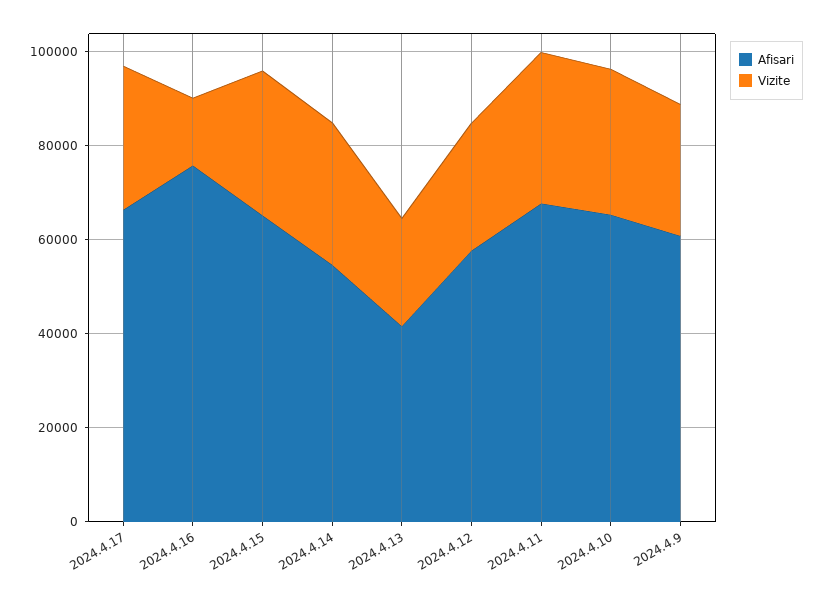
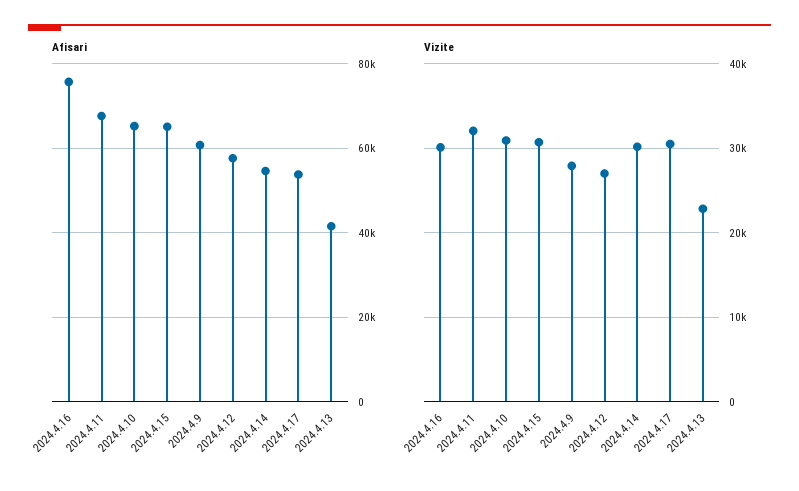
Afisari, 2024.4.17: 65000 -> 54000
Vizite, 2024.4.16: 15000 -> 30000

